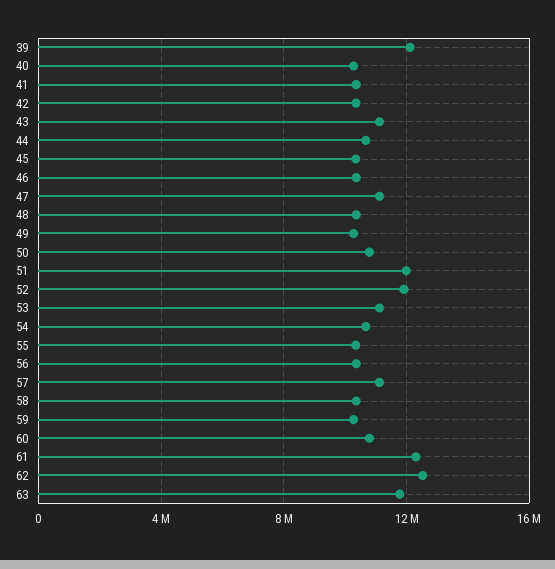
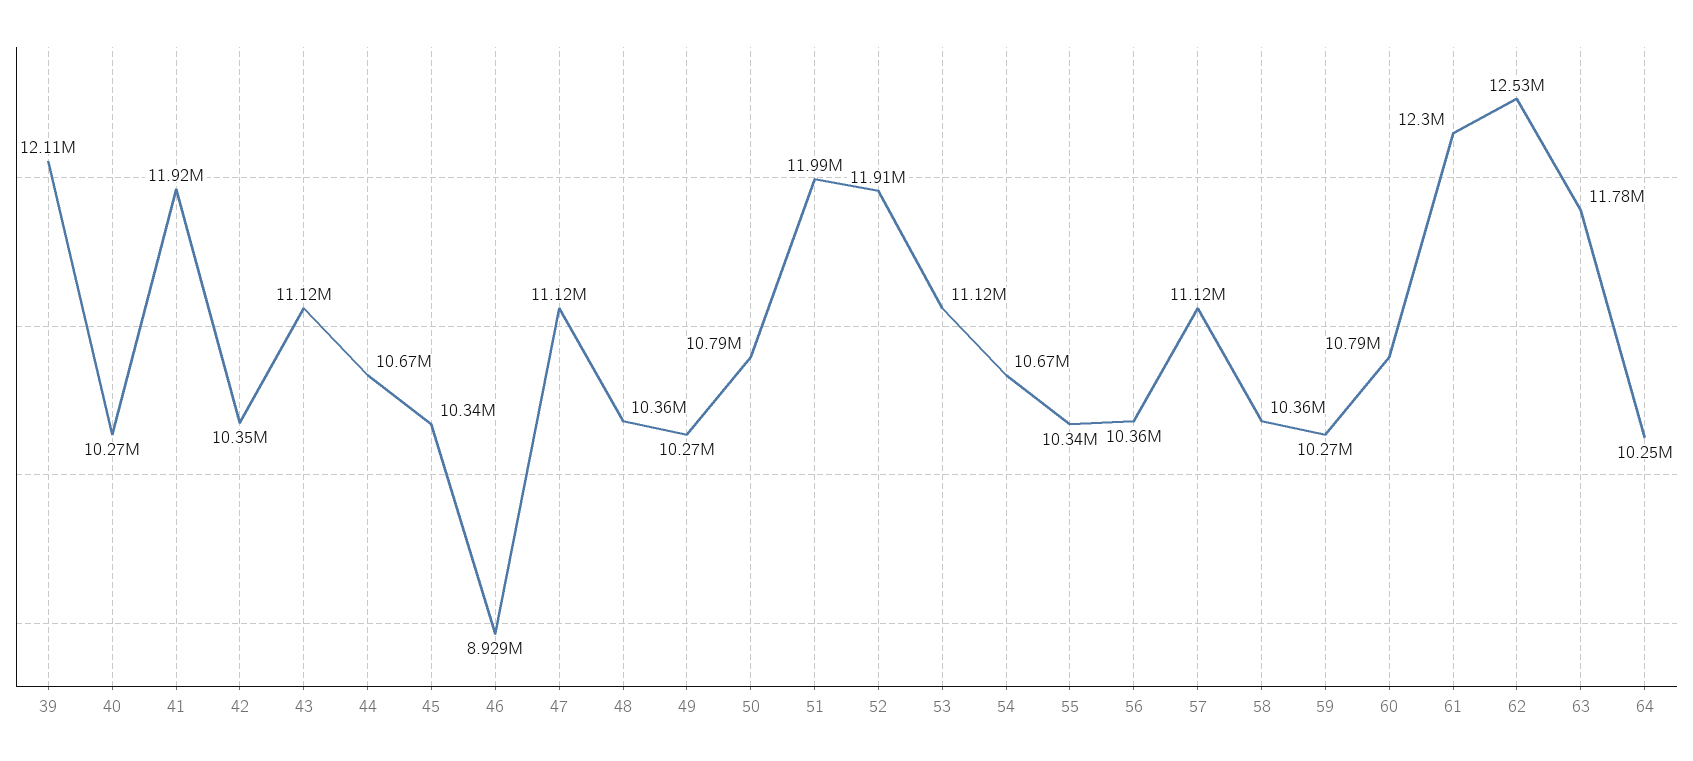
41: 10500000 -> 11920000
46: 10500000 -> 8929000
64: none -> 10250000

